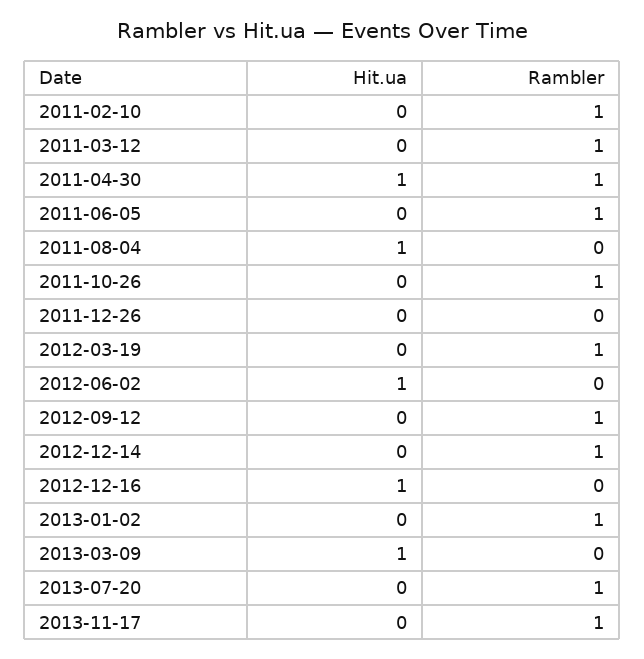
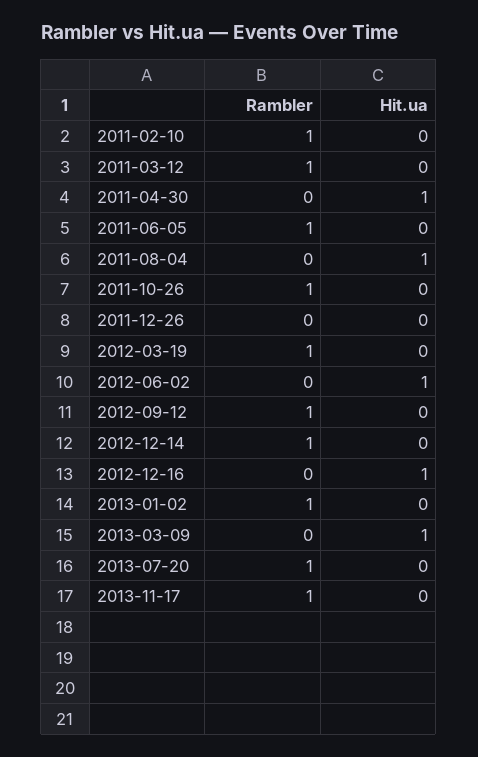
Rambler, 2011-04-30: 1 -> 0

